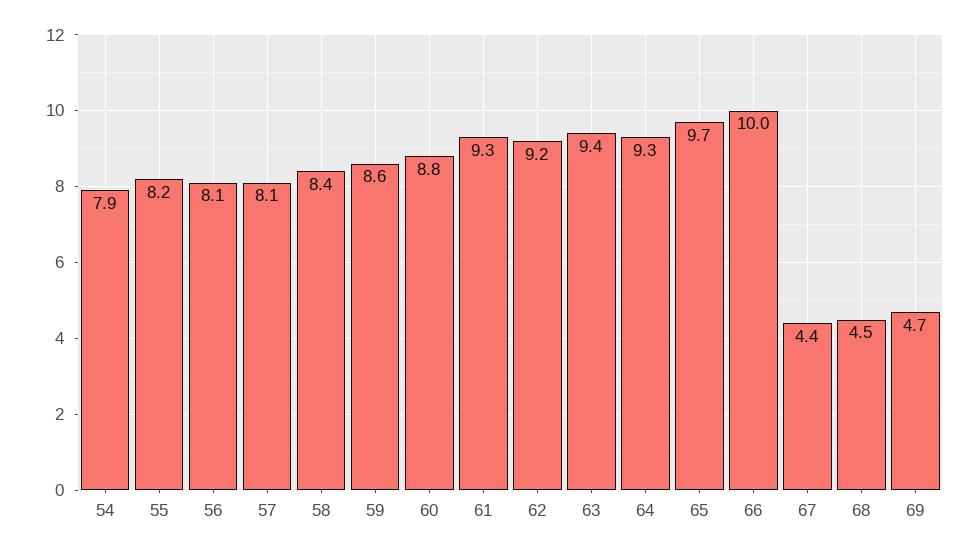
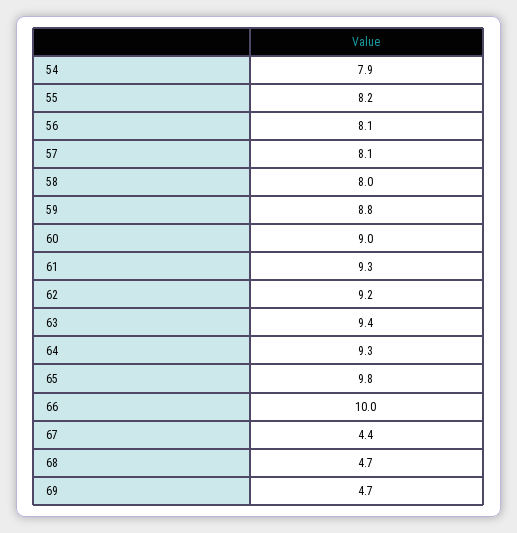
58: 8.4 -> 8
59: 8.6 -> 8.8
60: 8.8 -> 9
65: 9.7 -> 9.8
68: 4.5 -> 4.7

